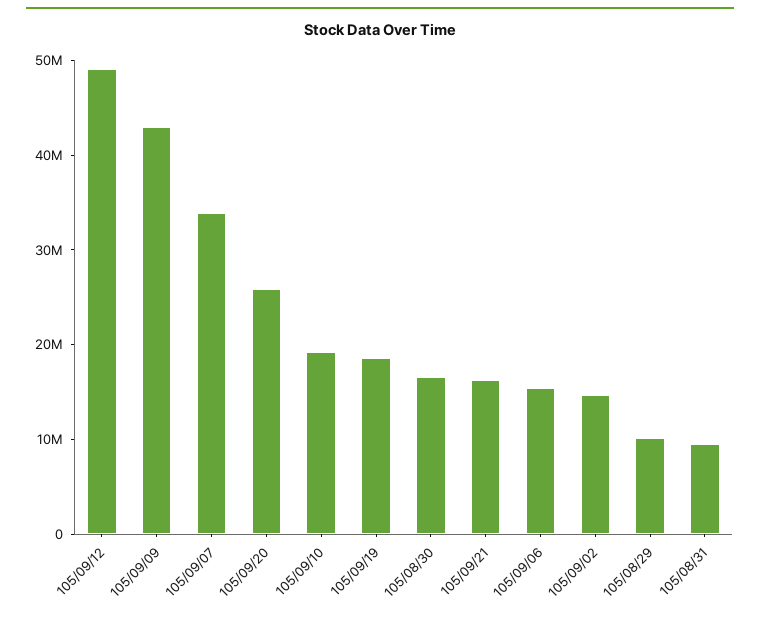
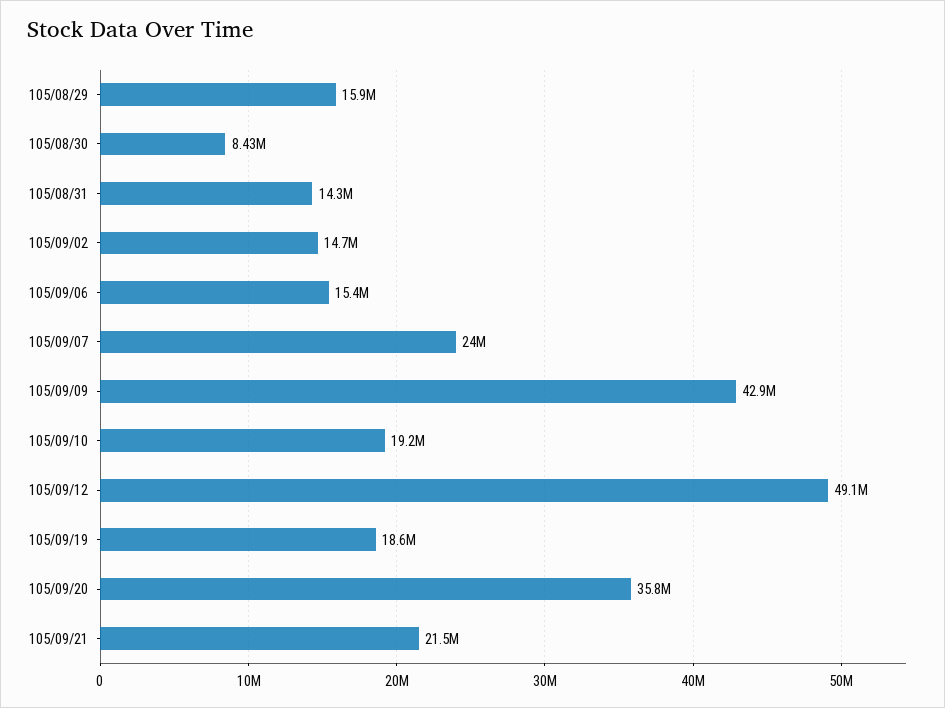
105/09/07: 34000000 -> 24000000
105/09/20: 26000000 -> 35800000
105/08/30: 16000000 -> 8430000
105/09/21: 16000000 -> 21500000
105/08/29: 10000000 -> 15900000
105/08/31: 10000000 -> 14300000

